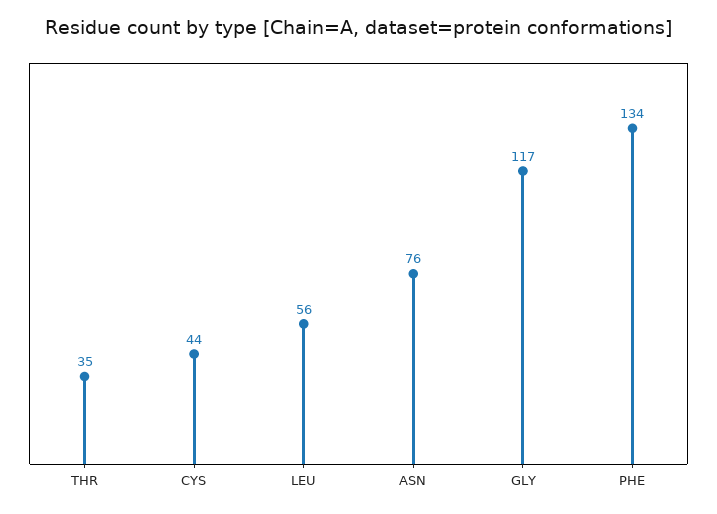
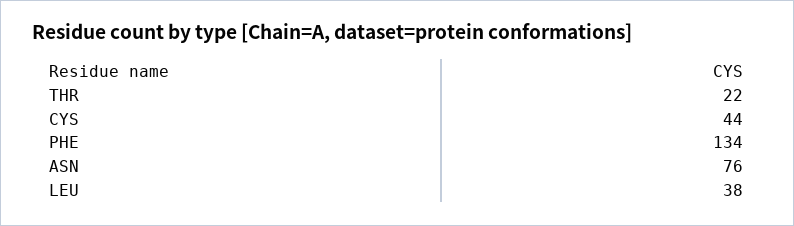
THR: 35 -> 22
LEU: 56 -> 38
GLY: 117 -> none

